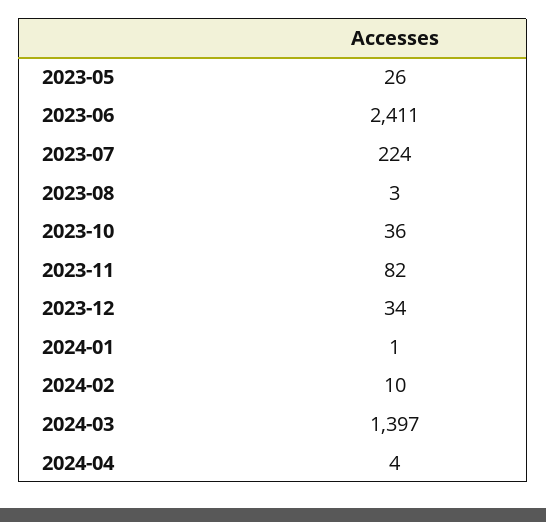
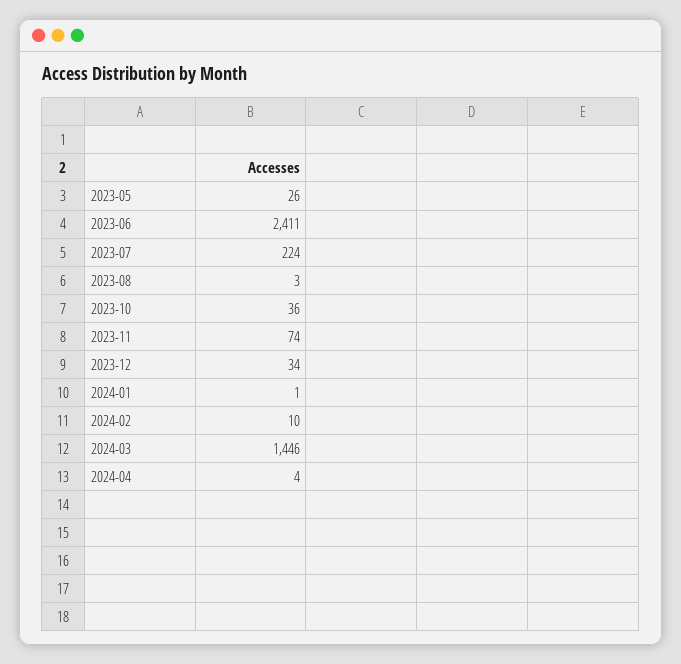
2023-11: 82 -> 74
2024-03: 1397 -> 1446

